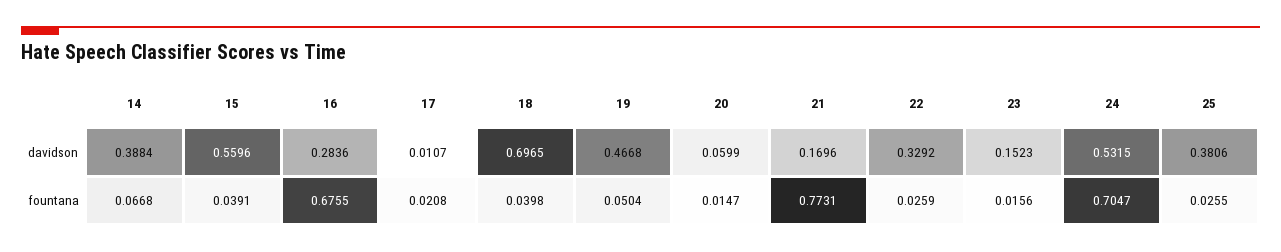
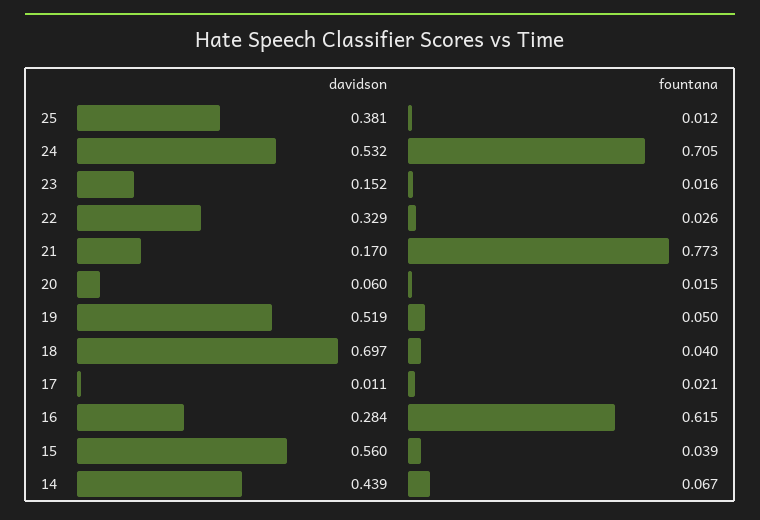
14, davidson: 0.3884 -> 0.439
19, davidson: 0.4668 -> 0.519
16, fountana: 0.6755 -> 0.615
25, fountana: 0.0255 -> 0.012

